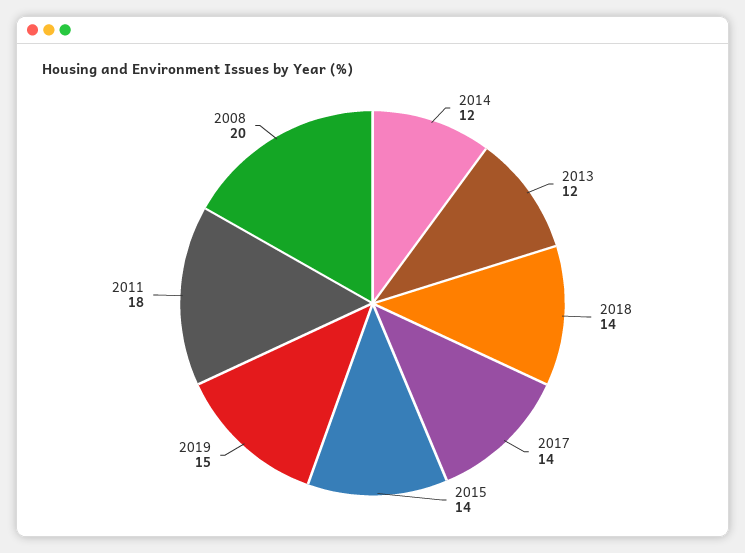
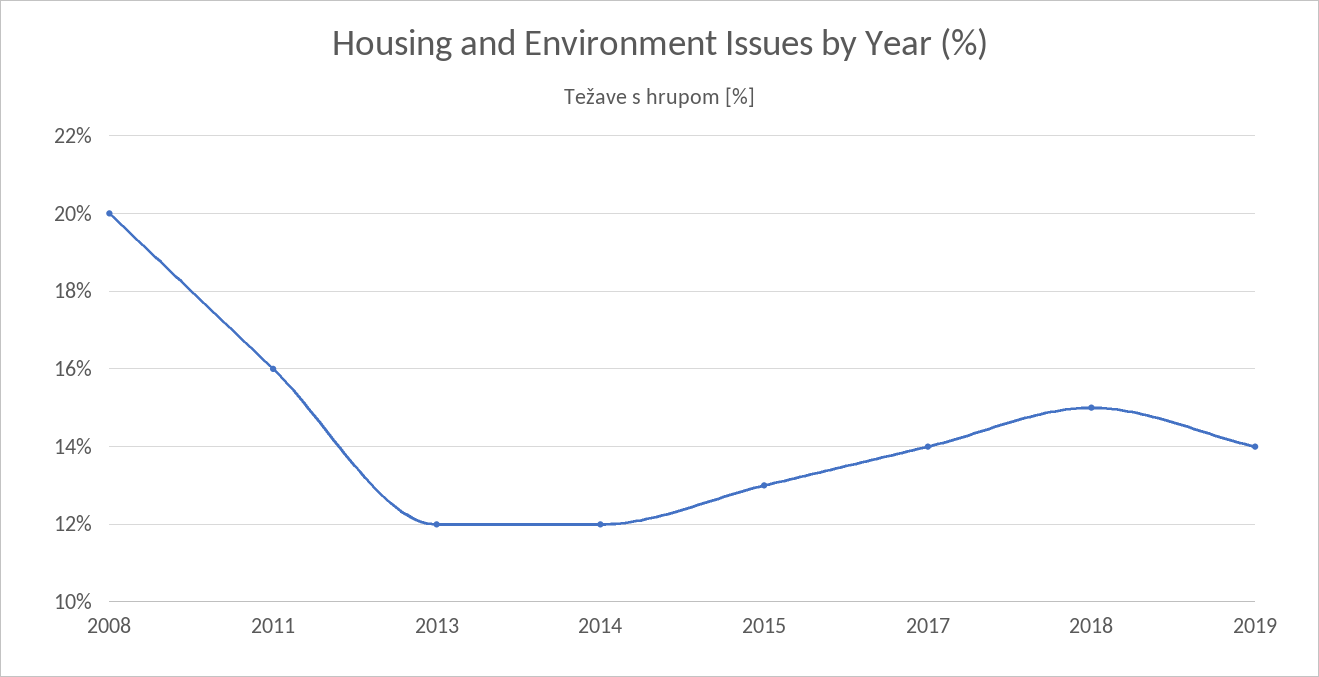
2018: 14 -> 15
2015: 14 -> 13
2019: 15 -> 14
2011: 18 -> 16

